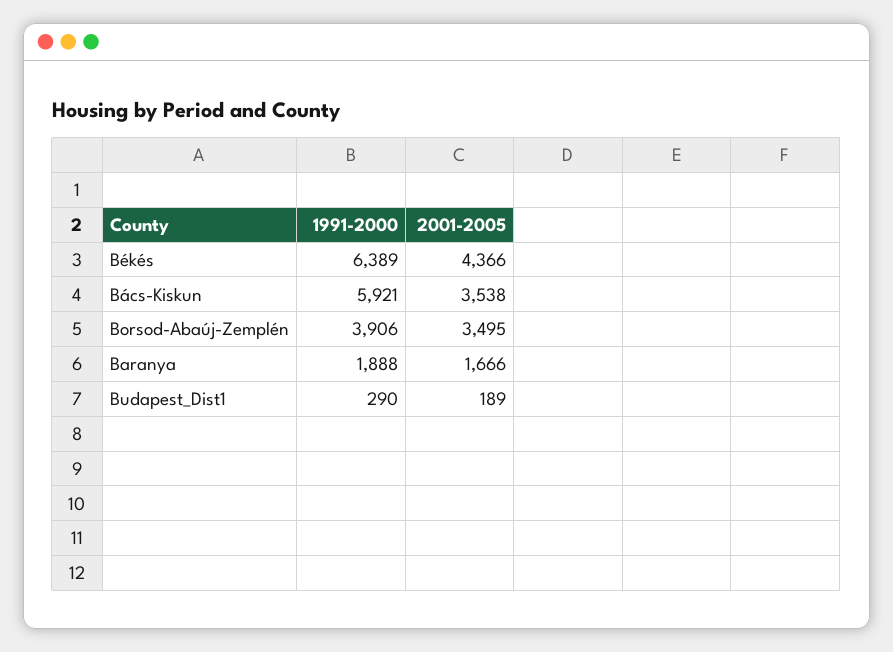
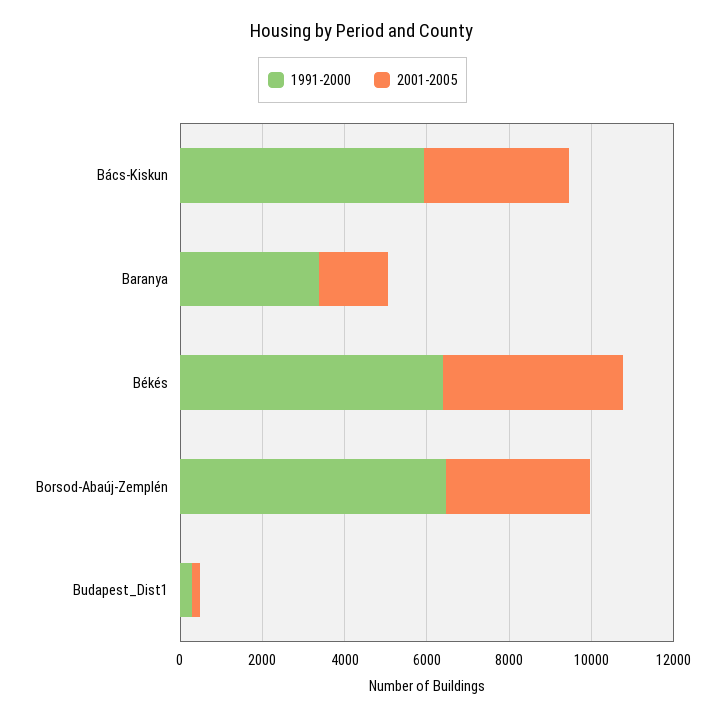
1991-2000, Borsod-Abaúj-Zemplén: 3906 -> 6500
1991-2000, Baranya: 1888 -> 3500

